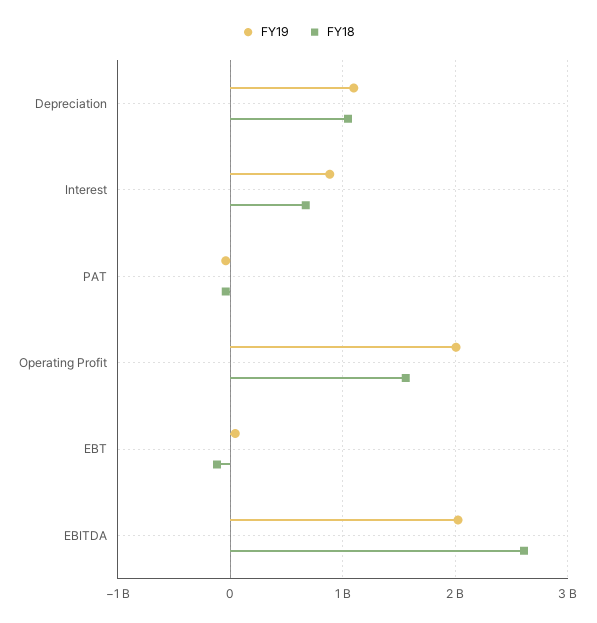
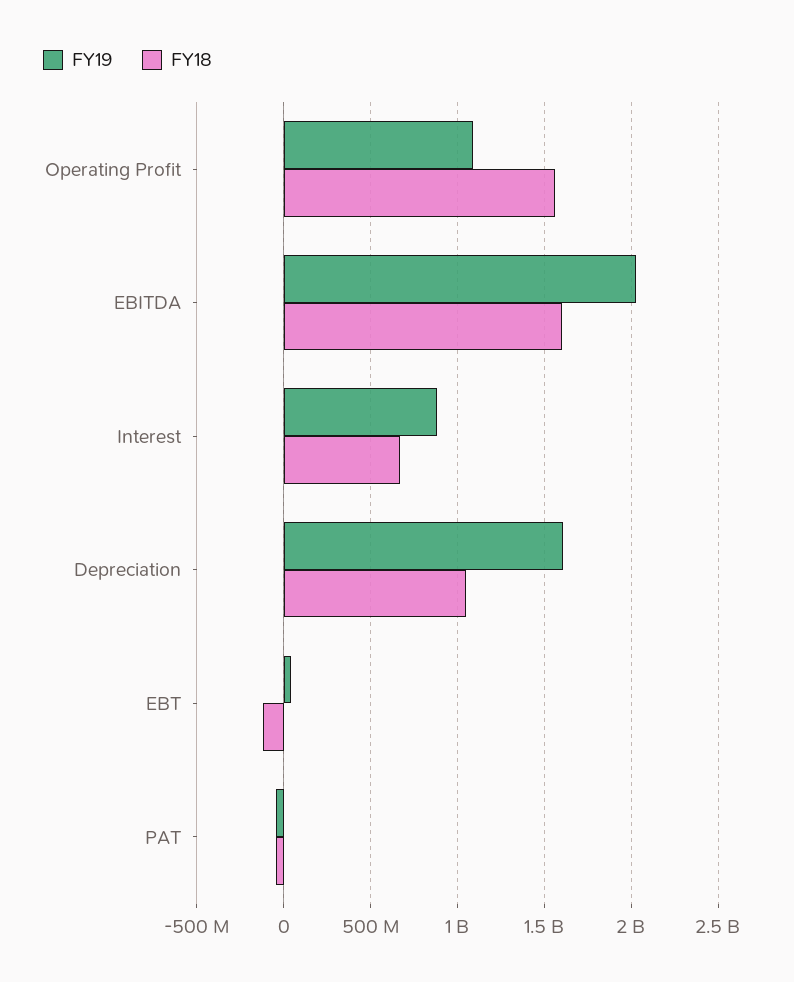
FY19, Depreciation: 1100000000 -> 1600000000
FY19, Operating Profit: 2000000000 -> 1100000000
FY18, EBITDA: 2600000000 -> 1600000000

